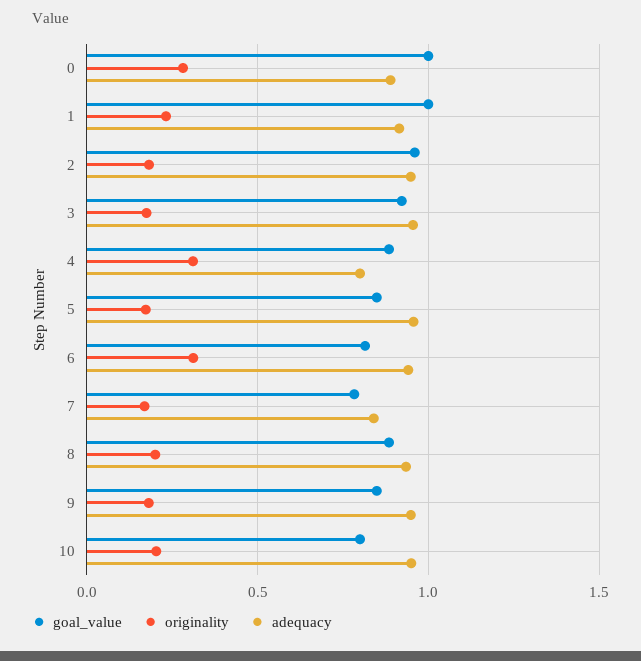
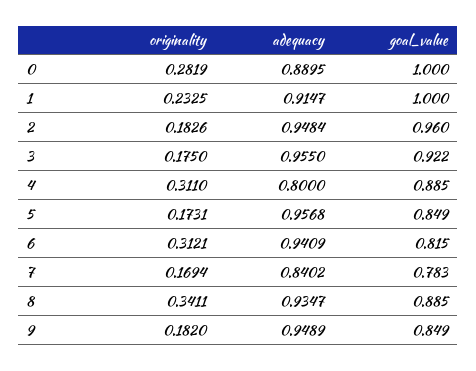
originality, 8: 0.2 -> 0.3411
goal_value, 10: 0.8 -> none
originality, 10: 0.2 -> none
adequacy, 10: 0.95 -> none

